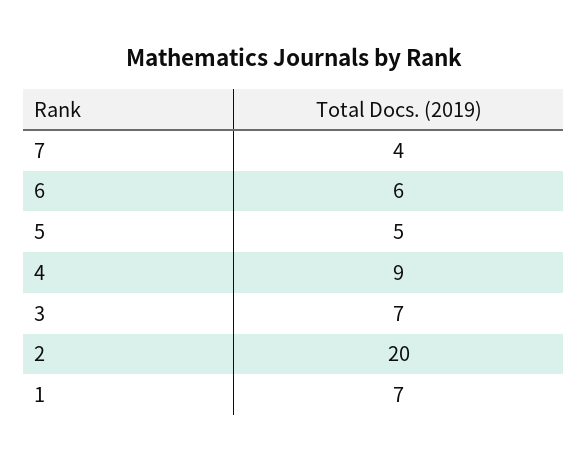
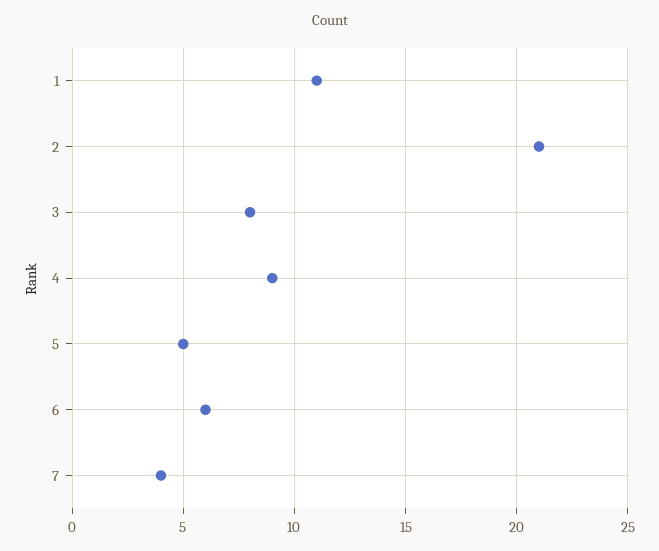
3: 7 -> 8
2: 20 -> 21
1: 7 -> 11

